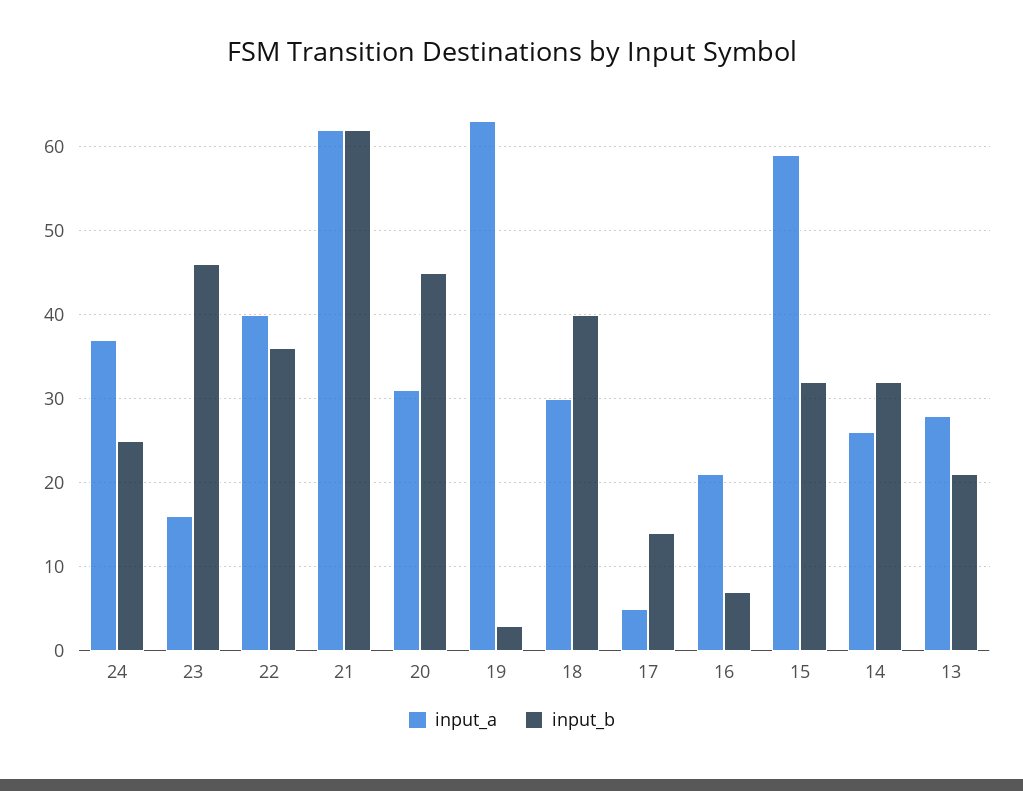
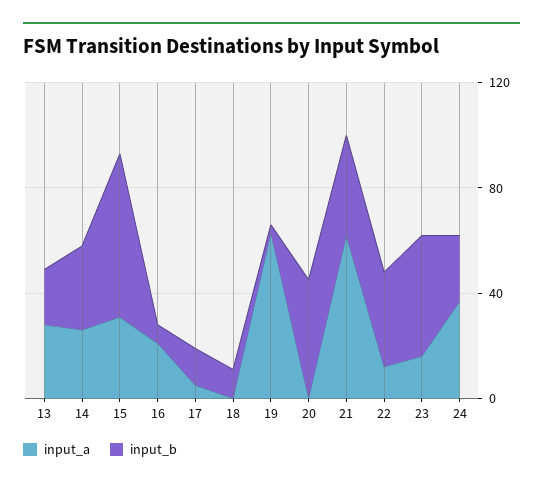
input_a, 22: 40 -> 10
input_b, 21: 62 -> 40
input_a, 20: 31 -> 0
input_a, 18: 30 -> 0
input_b, 18: 40 -> 10
input_a, 15: 59 -> 30
input_b, 15: 32 -> 60

